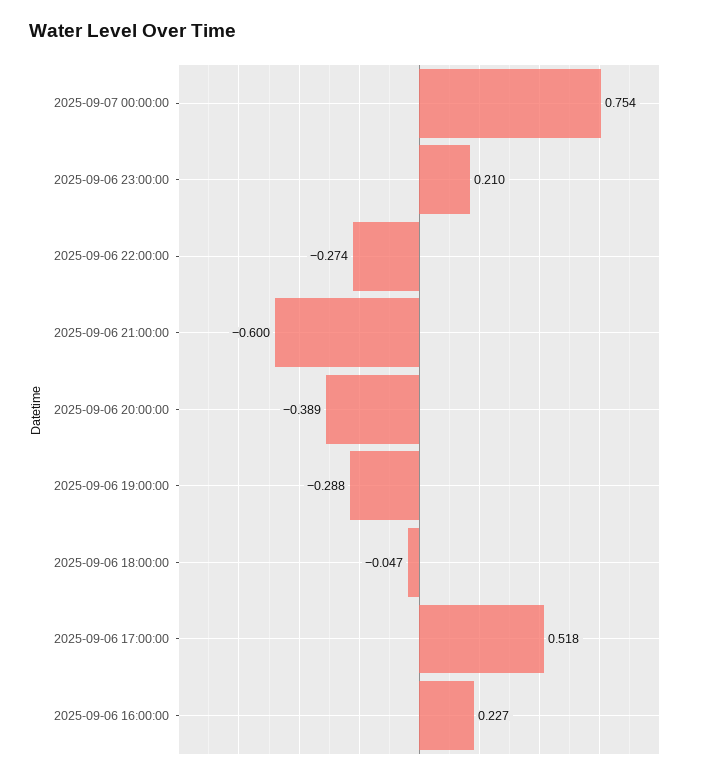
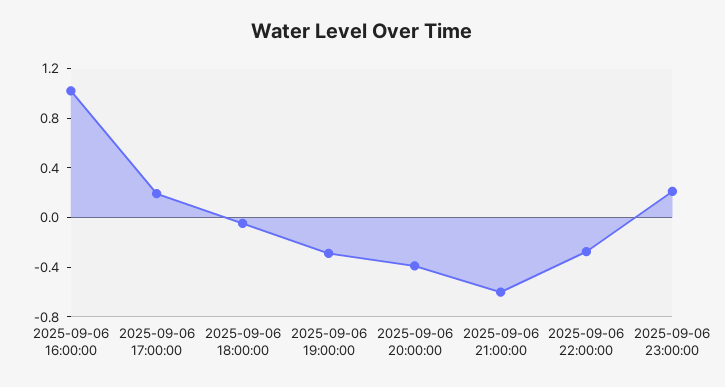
2025-09-07 00:00:00: 0.754 -> none
2025-09-06 17:00:00: 0.518 -> 0.2
2025-09-06 16:00:00: 0.227 -> 1

